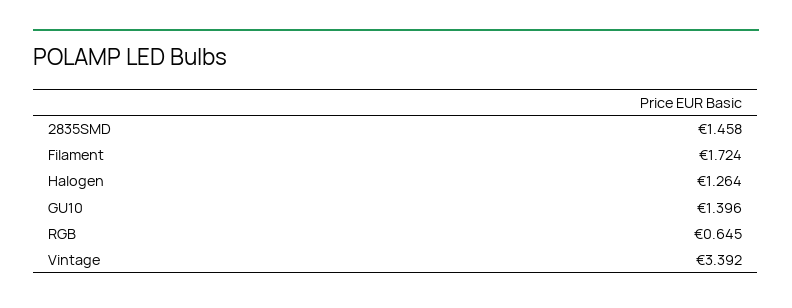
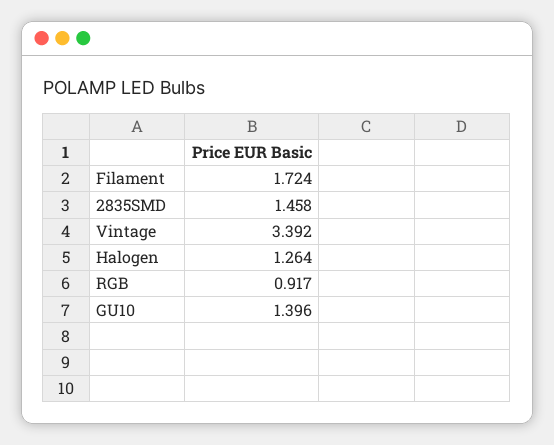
RGB: 0.645 -> 0.917

